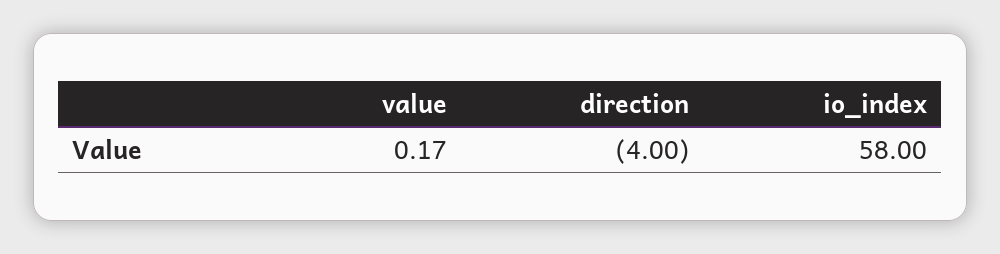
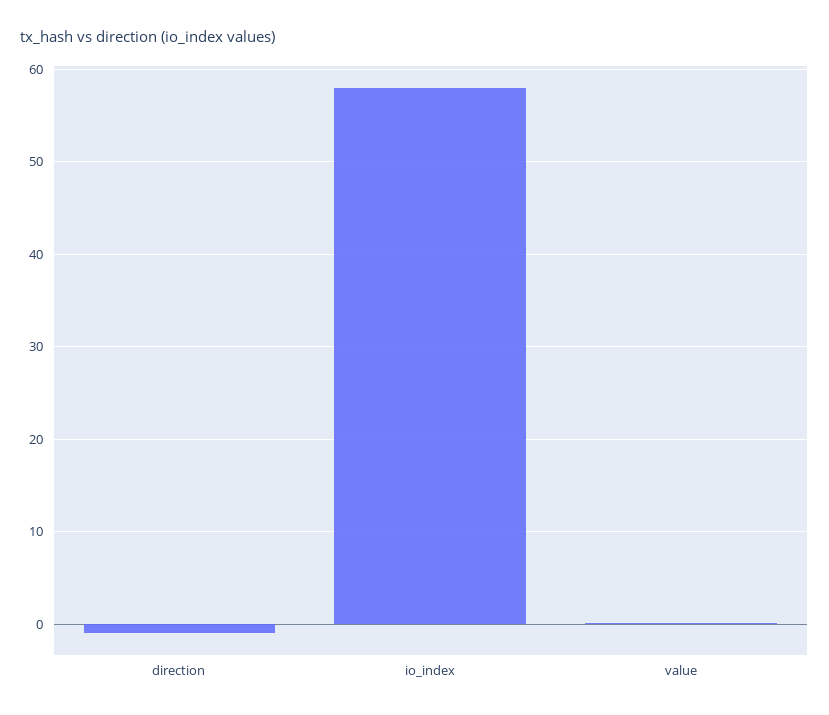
direction: -4 -> -1

